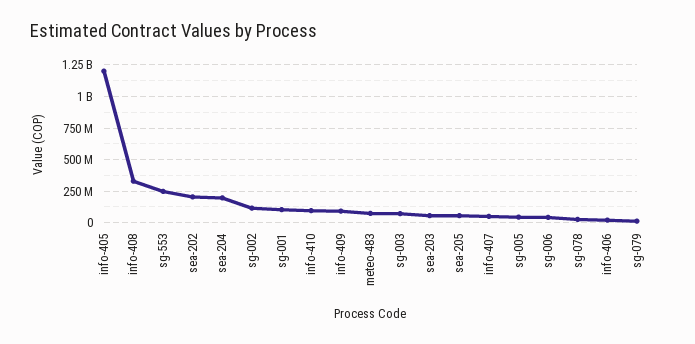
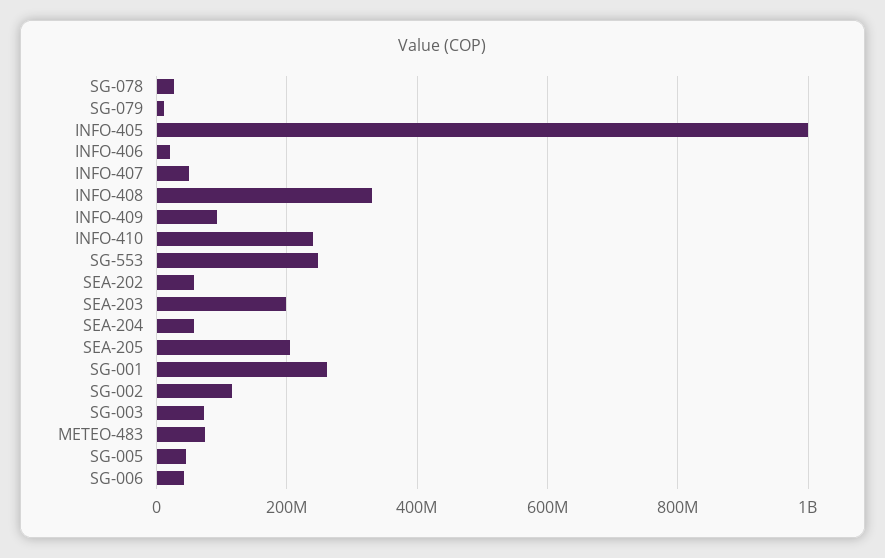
info-405: 1200000000 -> 1000000000
sea-202: 200000000 -> 60000000
sea-204: 200000000 -> 60000000
sg-001: 100000000 -> 260000000
info-410: 100000000 -> 240000000
sea-203: 50000000 -> 200000000
sea-205: 50000000 -> 200000000

